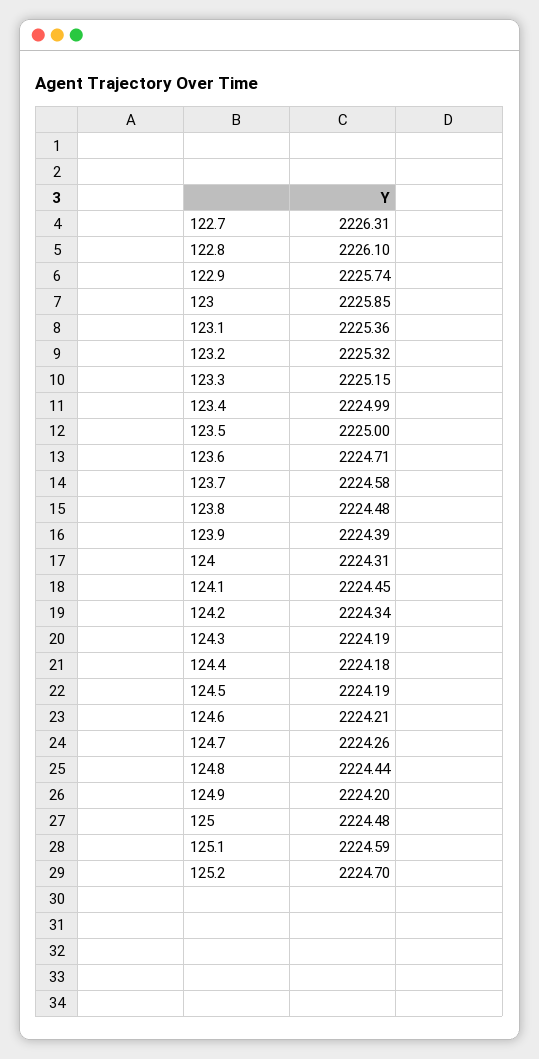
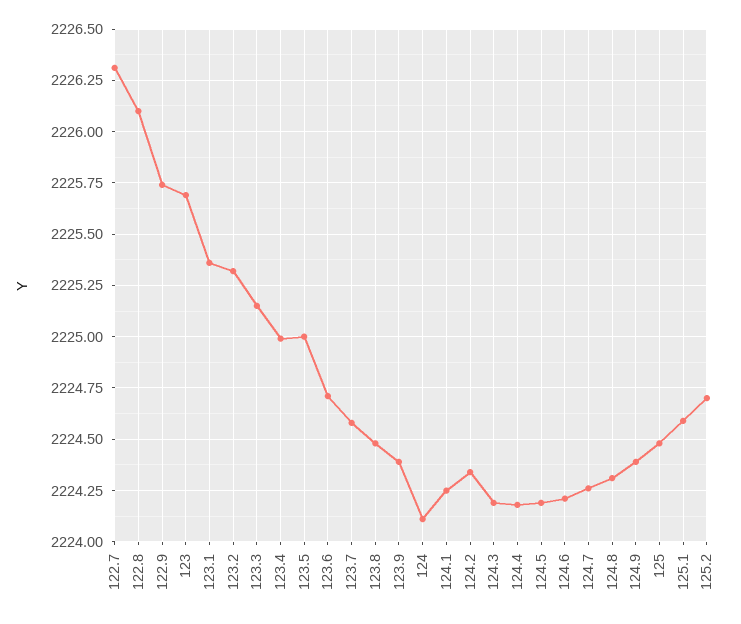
123: 2225.85 -> 2225.7
124: 2224.31 -> 2224.1
124.1: 2224.45 -> 2224.25
124.8: 2224.44 -> 2224.3
124.9: 2224.2 -> 2224.4

